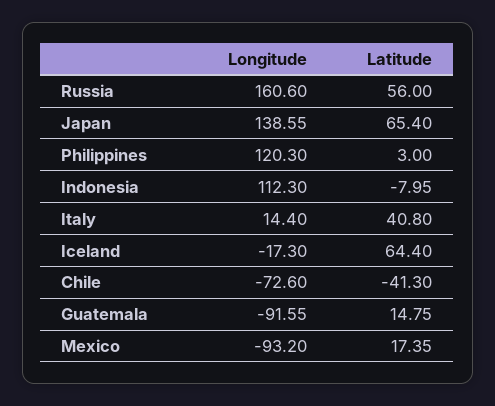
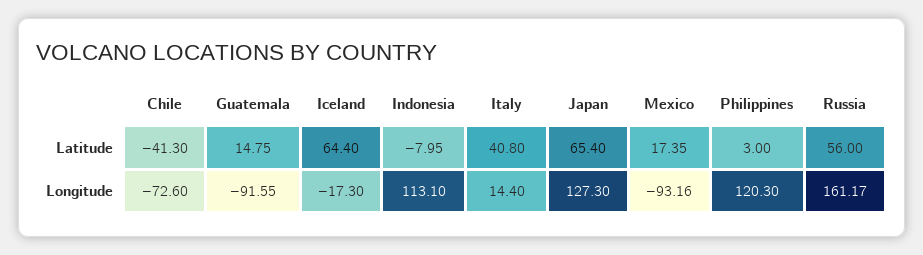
Longitude, Russia: 160.6 -> 161.17
Longitude, Japan: 138.55 -> 127.3
Longitude, Indonesia: 112.3 -> 113.1
Longitude, Mexico: -93.2 -> -93.16

